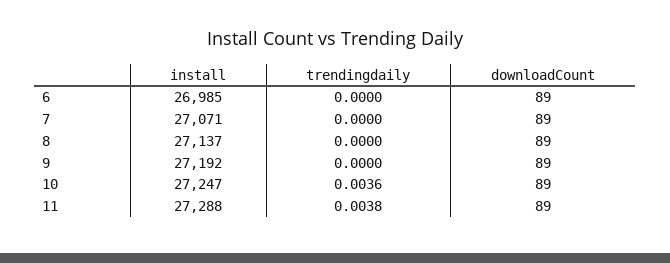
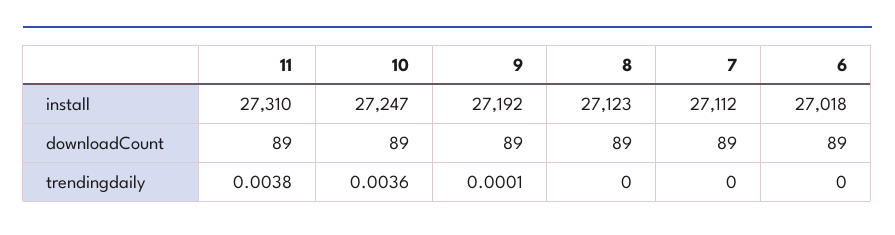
install, 6: 26985 -> 27018
install, 7: 27071 -> 27112
install, 8: 27137 -> 27123
trendingdaily, 9: 0 -> 0.0001
install, 11: 27288 -> 27310

